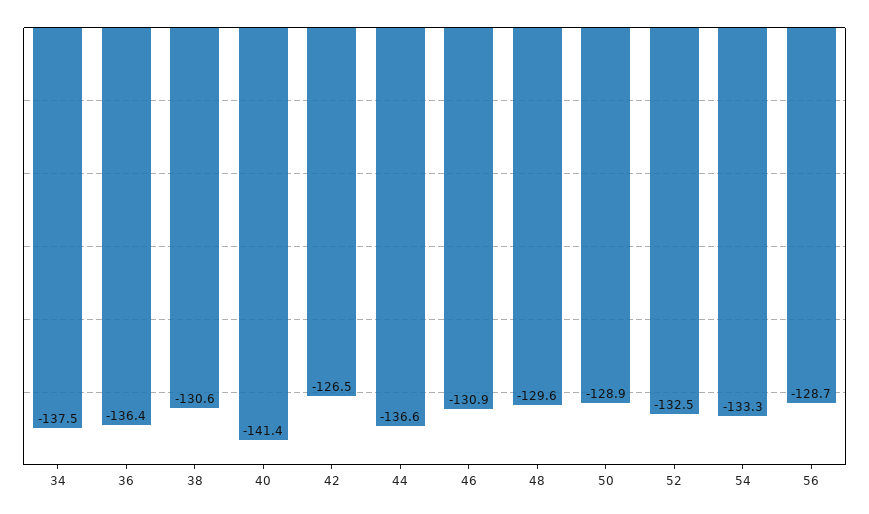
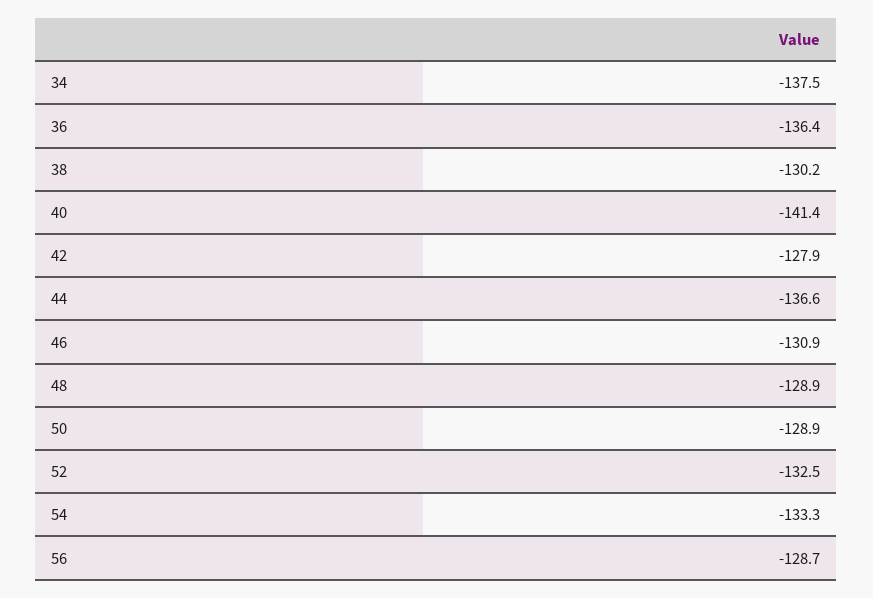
38: -130.6 -> -130.2
42: -126.5 -> -127.9
48: -129.6 -> -128.9

